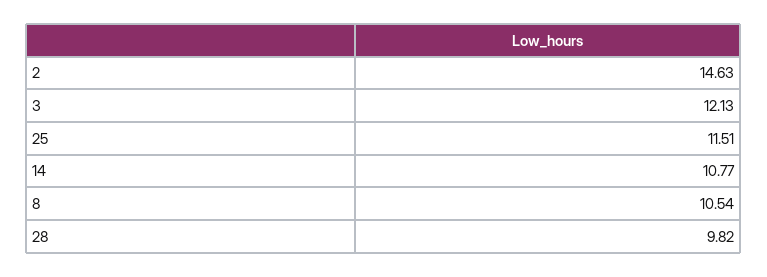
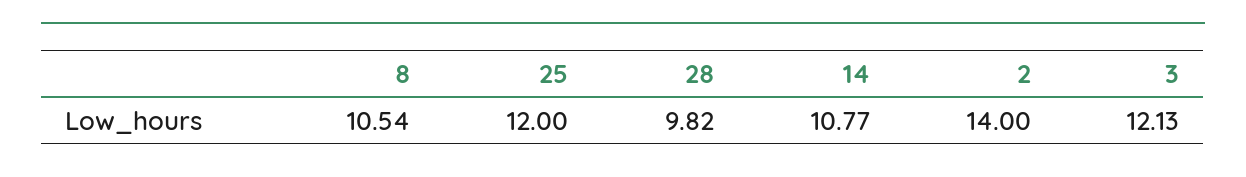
2: 14.63 -> 14
25: 11.51 -> 12

